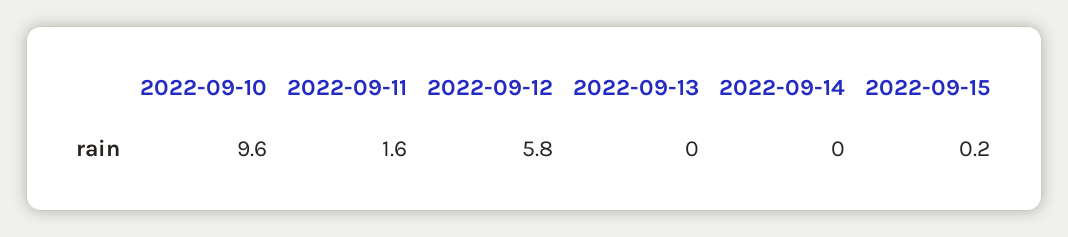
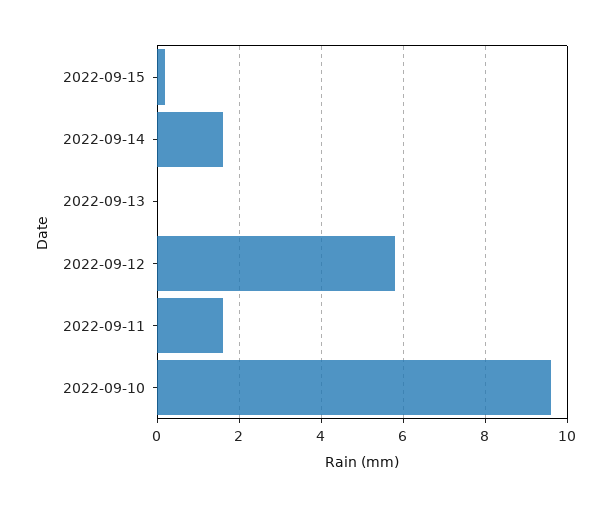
2022-09-14: 0 -> 1.5

